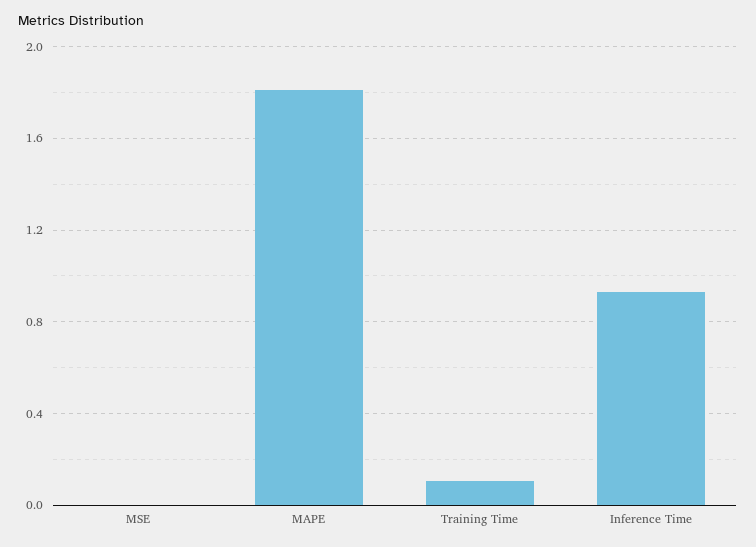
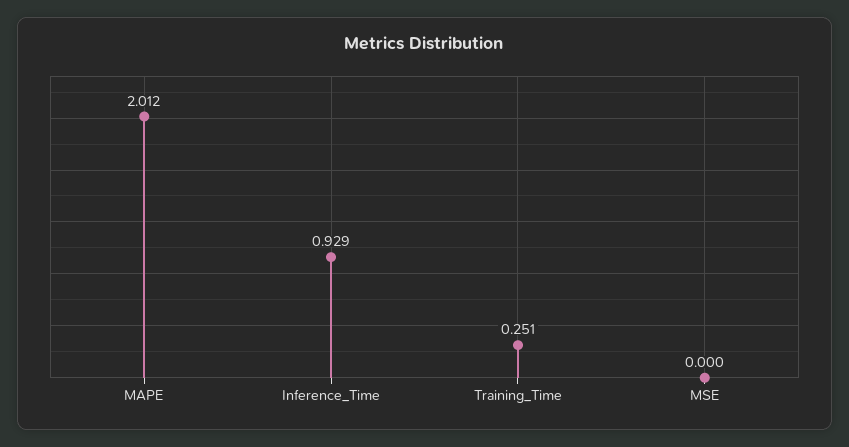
MAPE: 1.8 -> 2.012
Training Time: 0.1 -> 0.251

